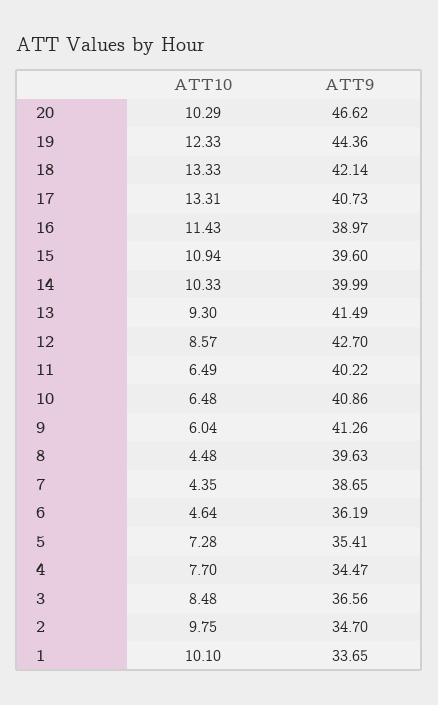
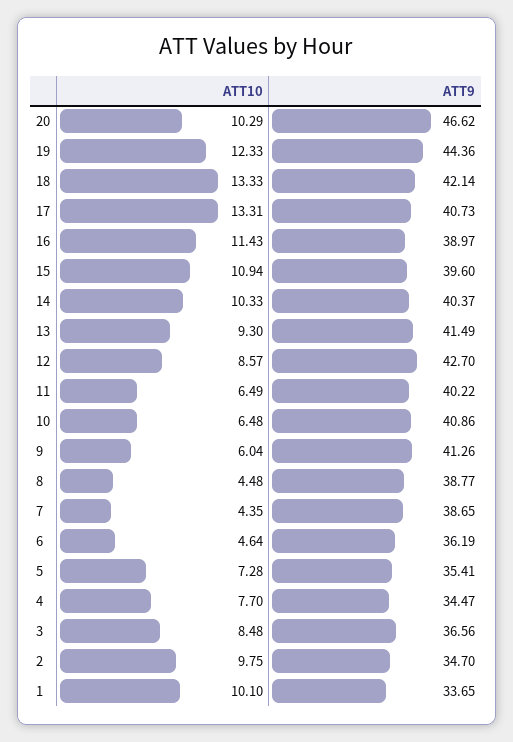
ATT9, 14: 39.99 -> 40.37
ATT9, 8: 39.63 -> 38.77

